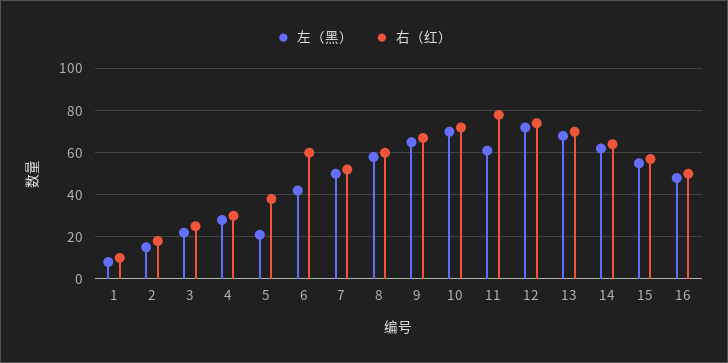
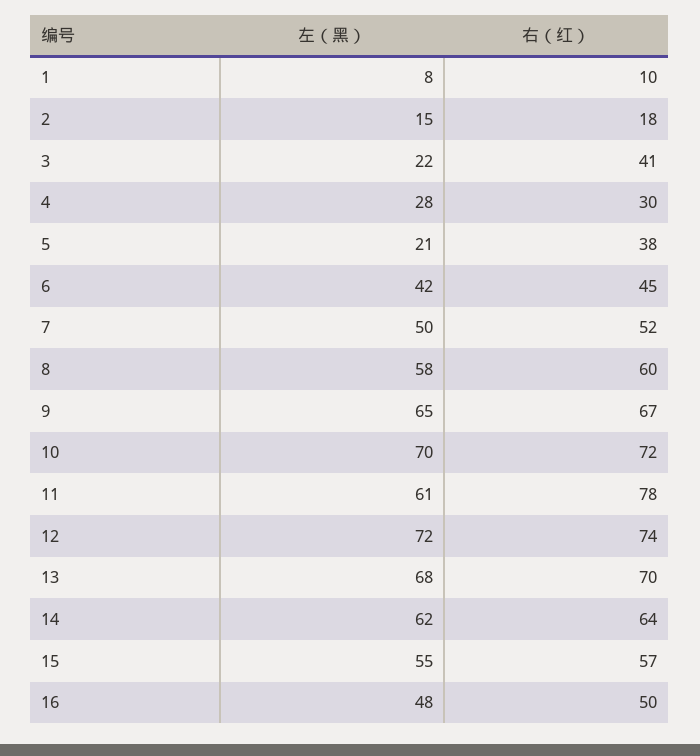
右（红）, 3: 25 -> 41
右（红）, 6: 60 -> 45

